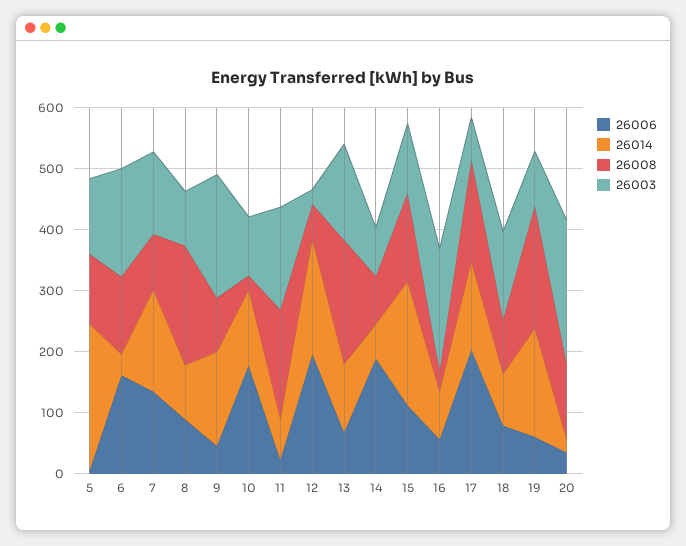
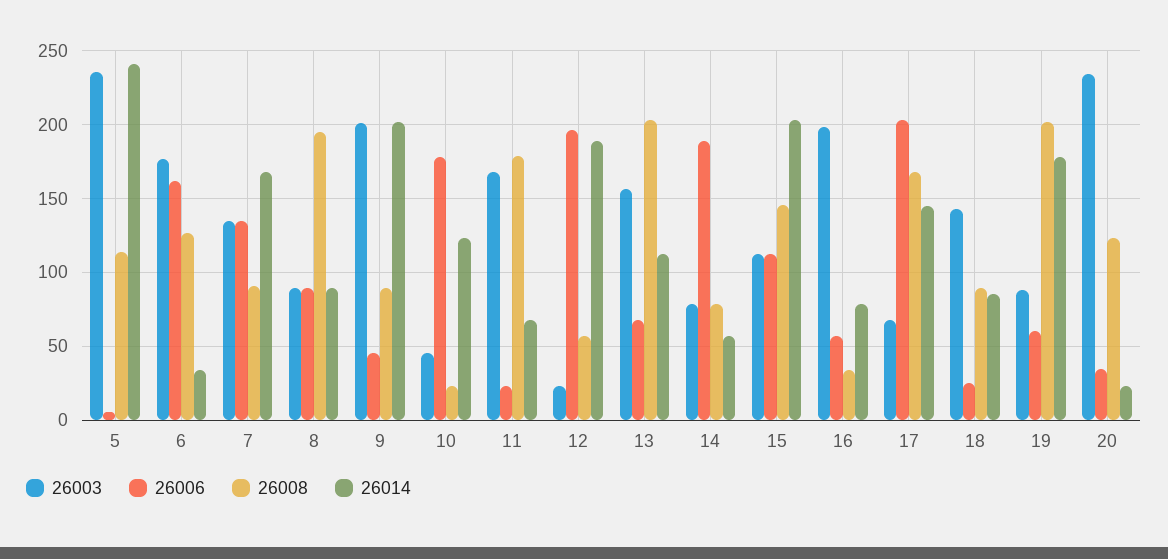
26003, 5: 120 -> 235
26014, 9: 160 -> 200
26003, 10: 100 -> 45
26006, 18: 80 -> 25

